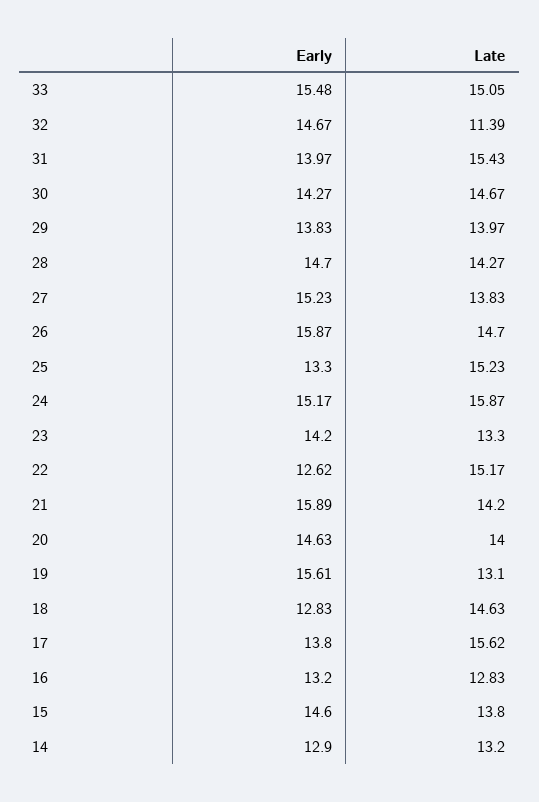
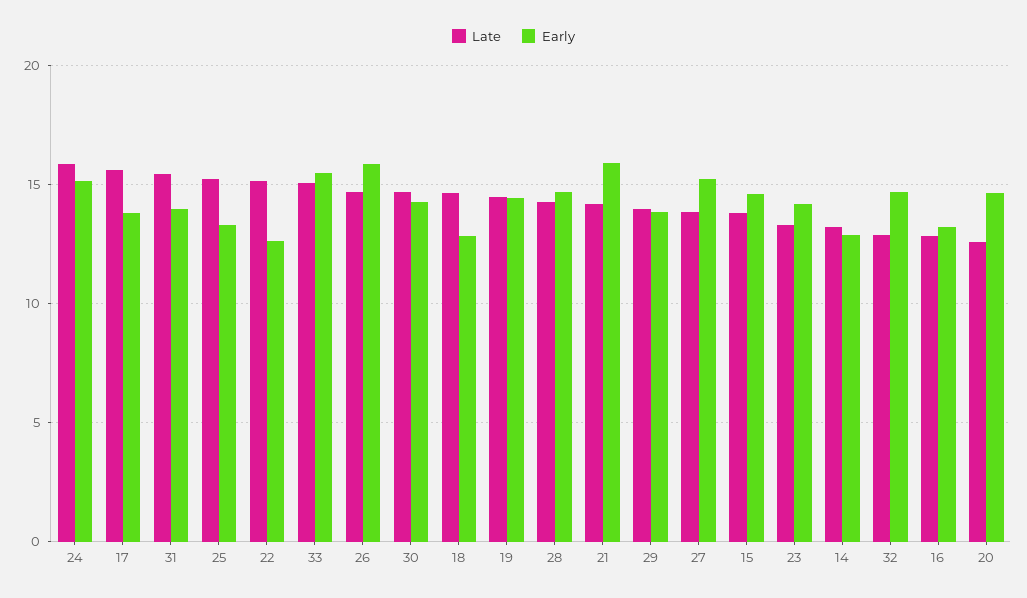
Late, 32: 11.39 -> 13
Late, 20: 14 -> 12.5
Early, 19: 15.61 -> 14.5
Late, 19: 13.1 -> 14.5

